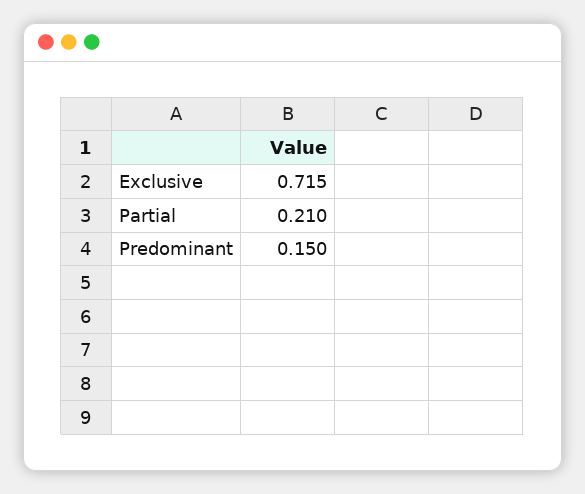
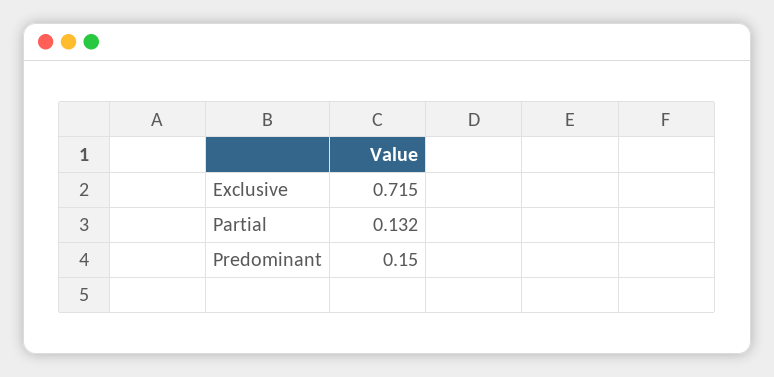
Partial: 0.21 -> 0.132

